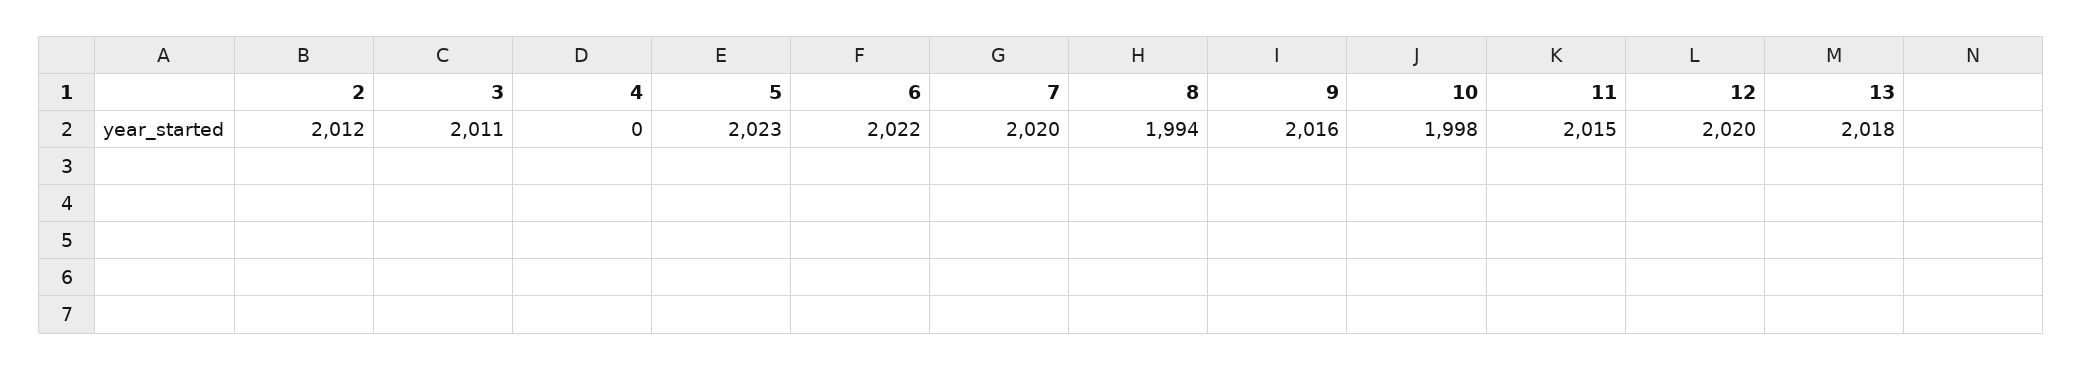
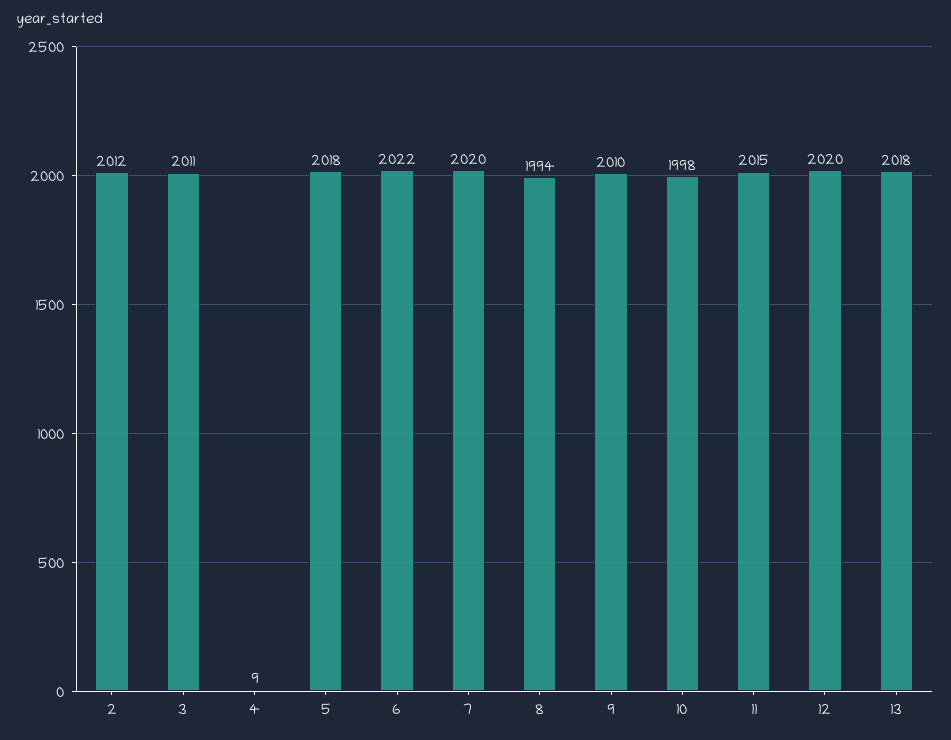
4: 0 -> 9
5: 2023 -> 2018
9: 2016 -> 2010

